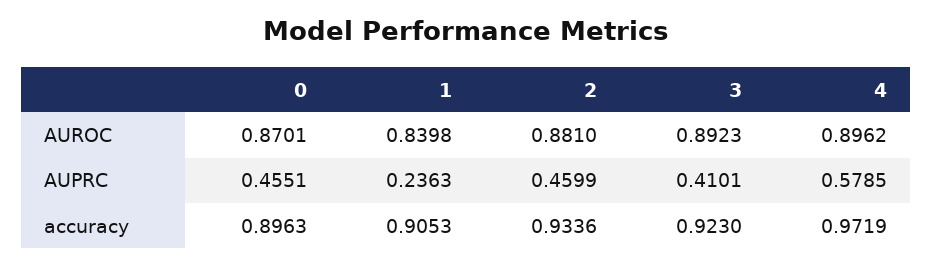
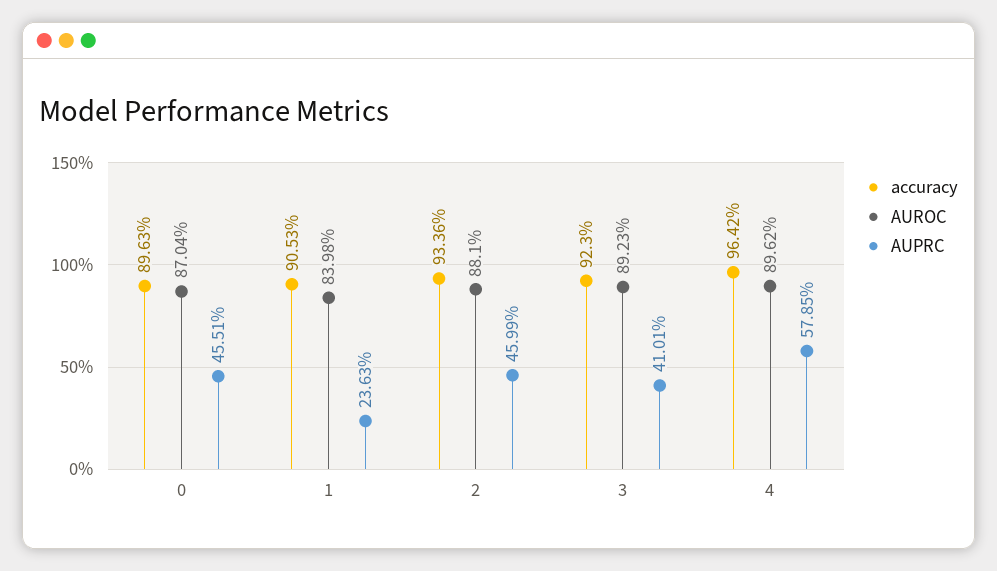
AUROC, 0: 0.8701 -> 0.8704
accuracy, 4: 0.9719 -> 0.9642

